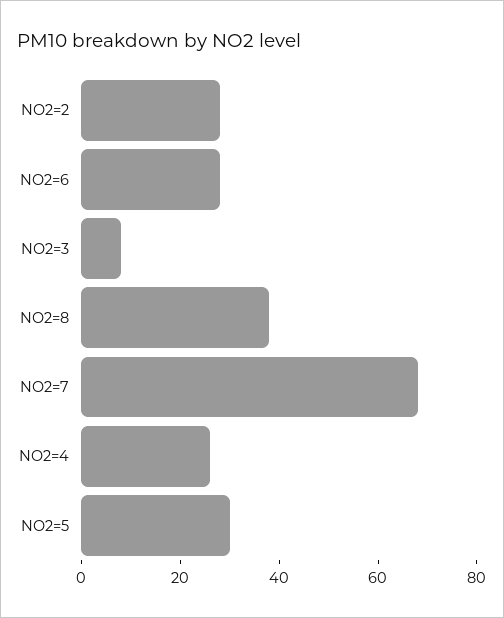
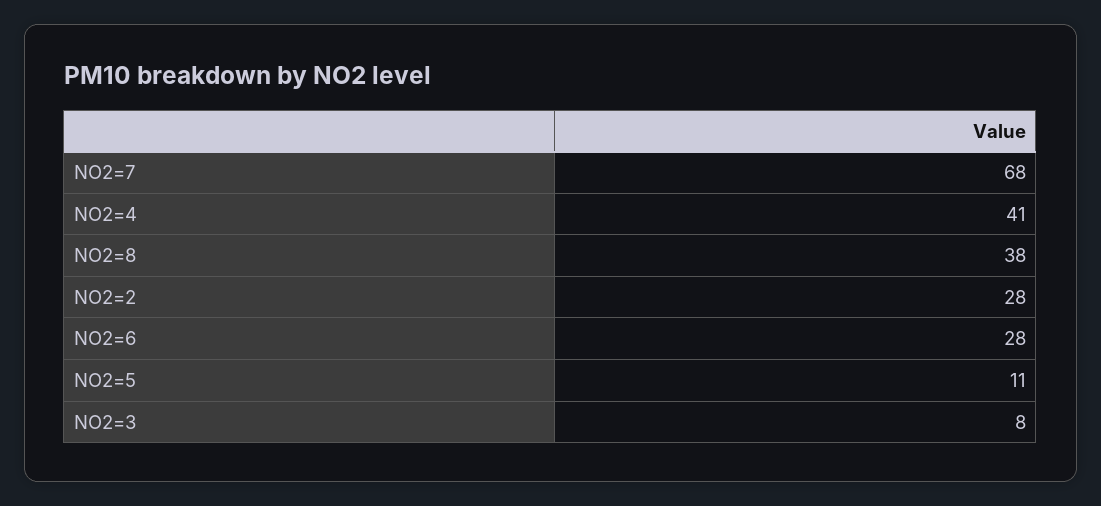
NO2=4: 25 -> 41
NO2=5: 30 -> 11

